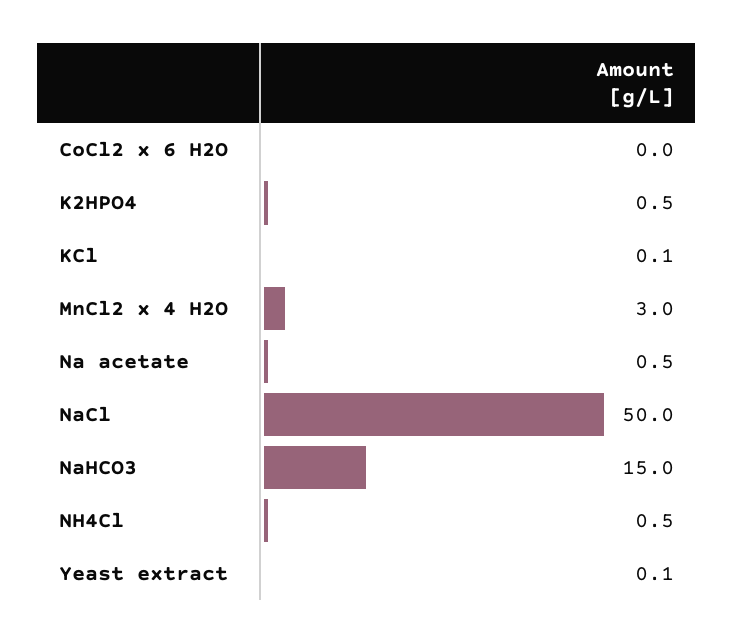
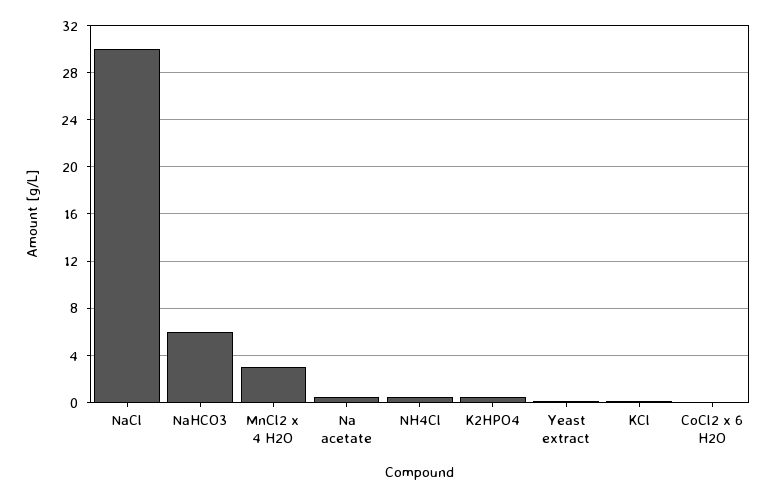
NaCl: 50 -> 30
NaHCO3: 15 -> 6

